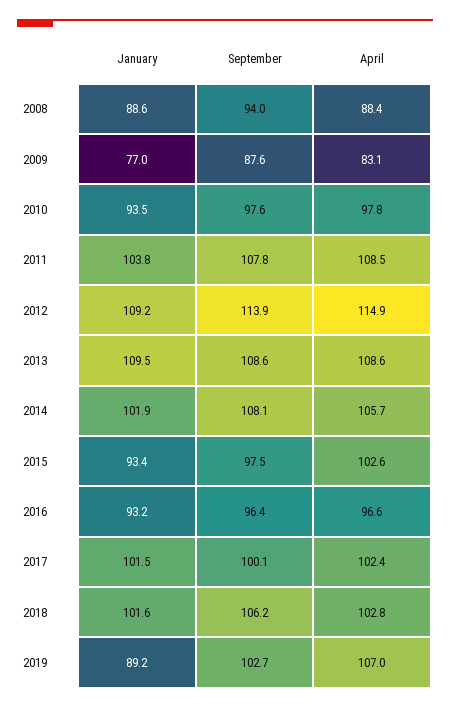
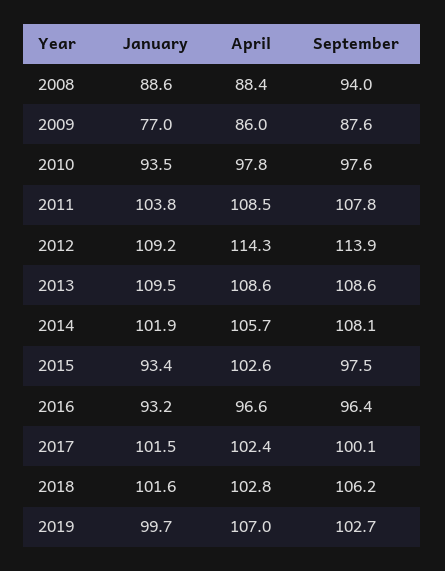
April, 2009: 83.1 -> 86
April, 2012: 114.9 -> 114.3
January, 2019: 89.2 -> 99.7

